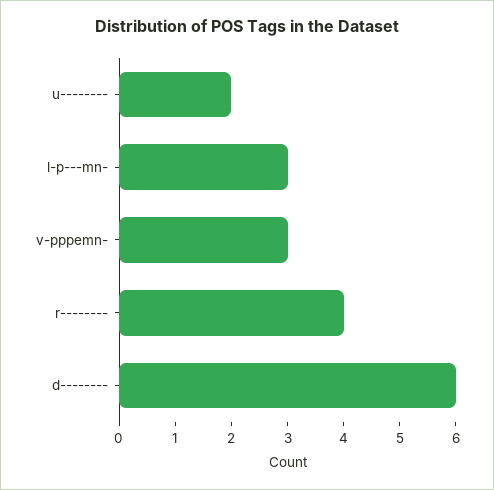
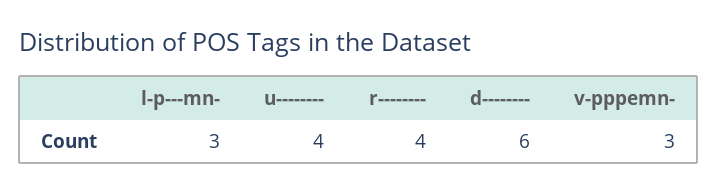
u--------: 2 -> 4

